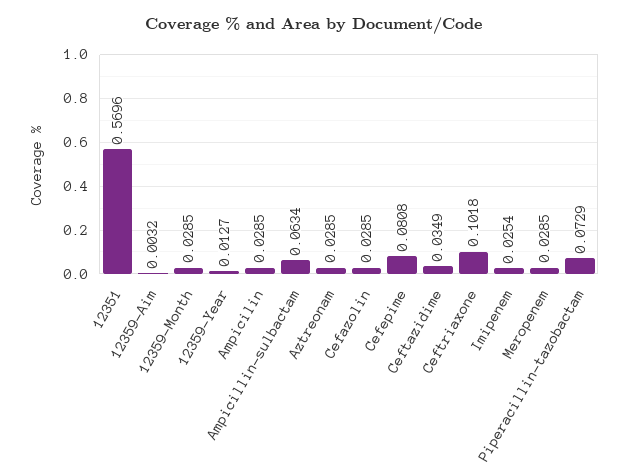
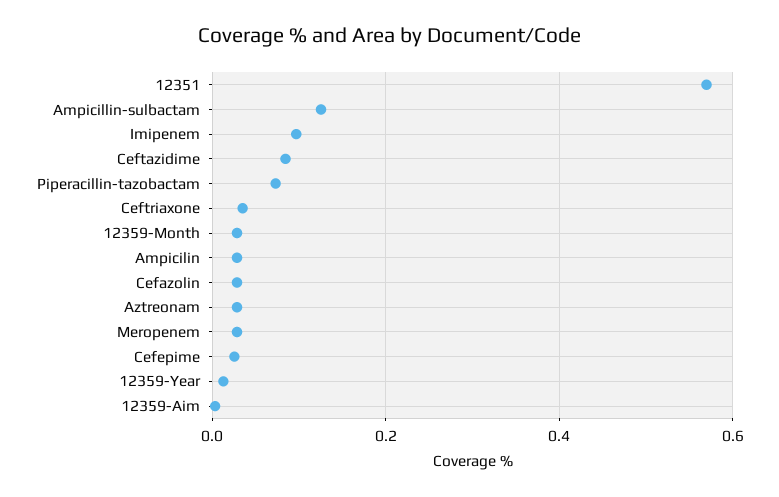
Ampicillin-sulbactam: 0.0634 -> 0.12
Cefepime: 0.0808 -> 0.02
Ceftazidime: 0.0349 -> 0.08
Ceftriaxone: 0.1018 -> 0.04
Imipenem: 0.0254 -> 0.1

